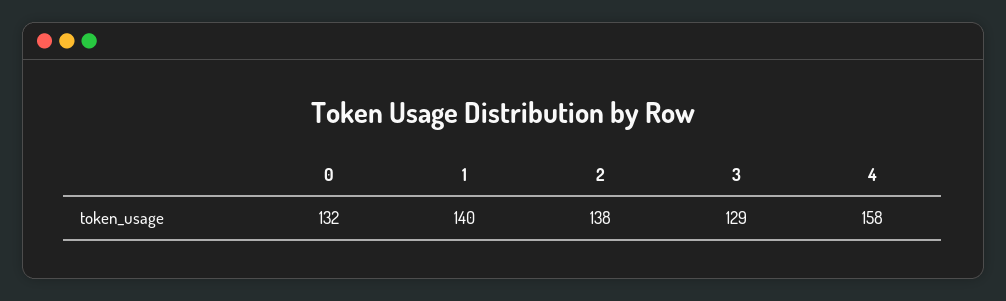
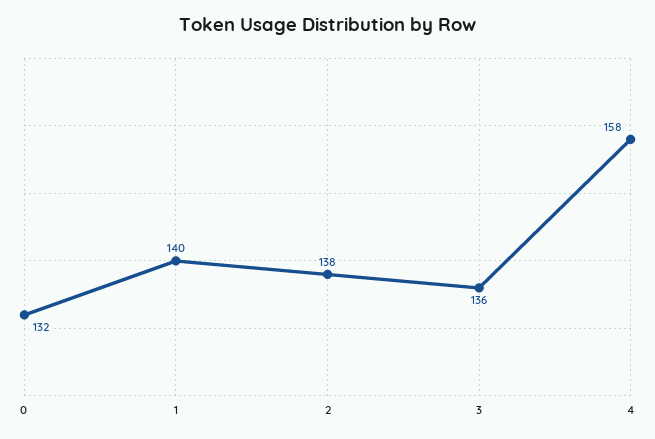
3: 129 -> 136

